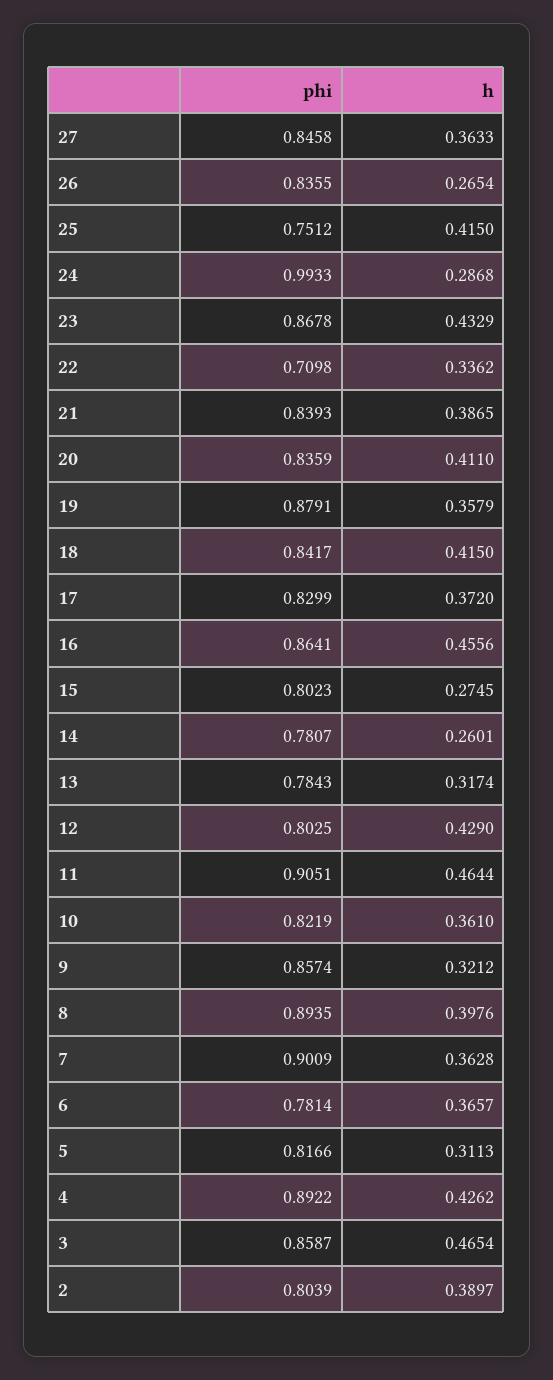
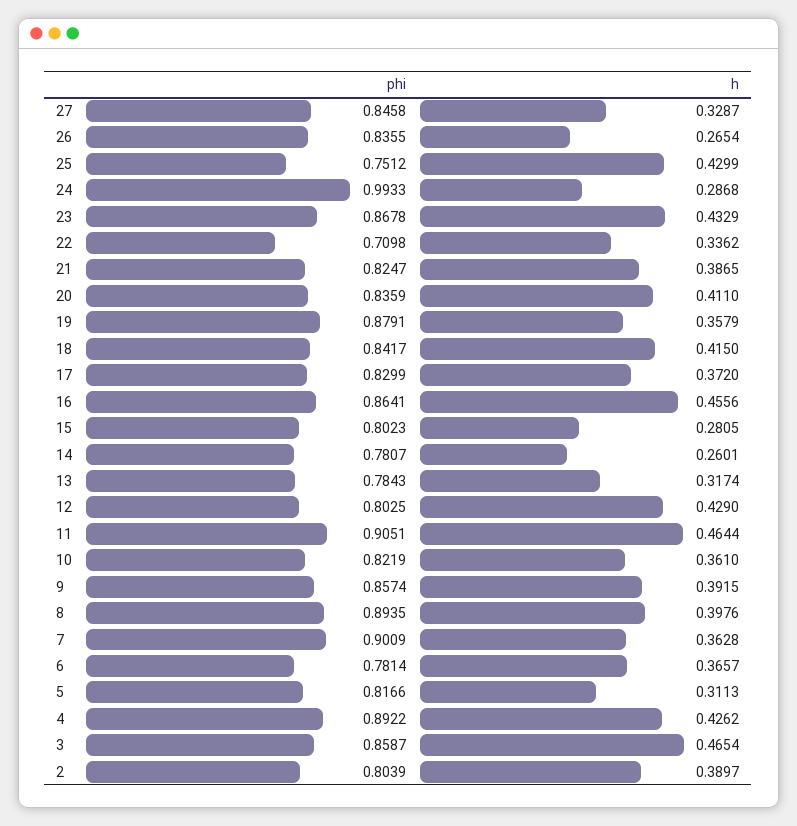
h, 27: 0.3633 -> 0.3287
h, 25: 0.415 -> 0.4299
phi, 21: 0.8393 -> 0.8247
h, 15: 0.2745 -> 0.2805
h, 9: 0.3212 -> 0.3915

